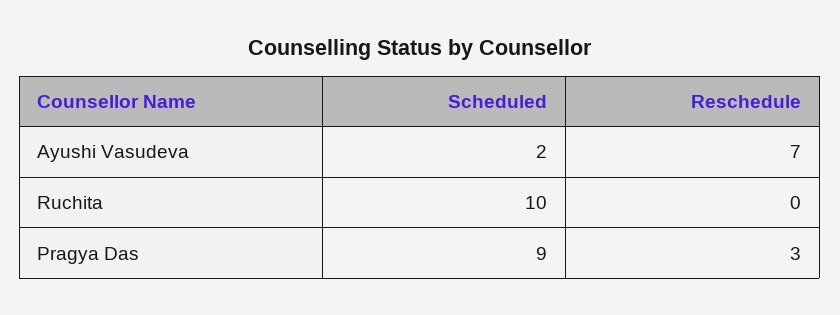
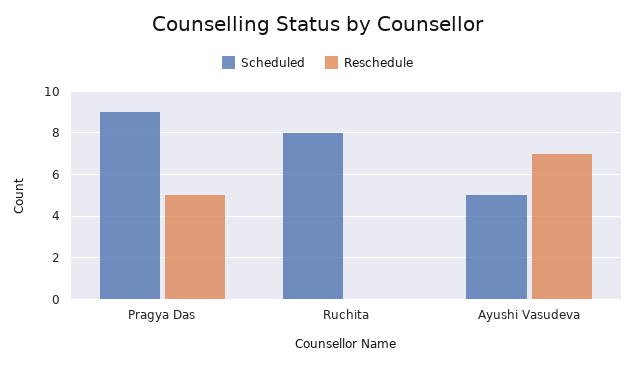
Scheduled, Ayushi Vasudeva: 2 -> 5
Scheduled, Ruchita: 10 -> 8
Reschedule, Pragya Das: 3 -> 5

